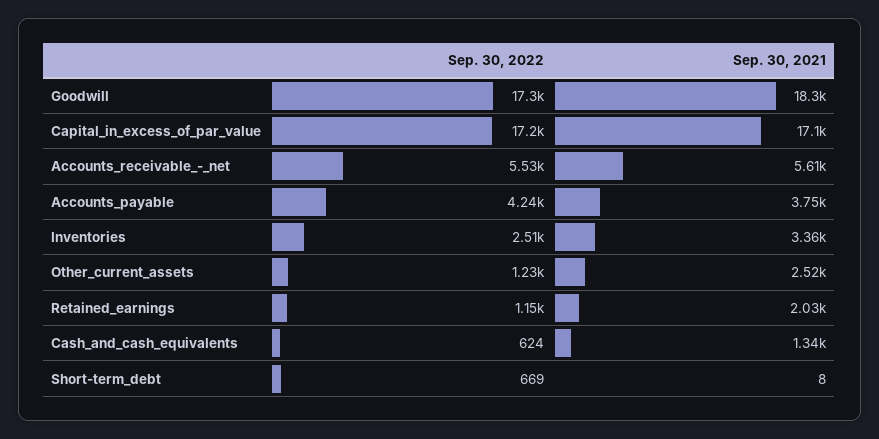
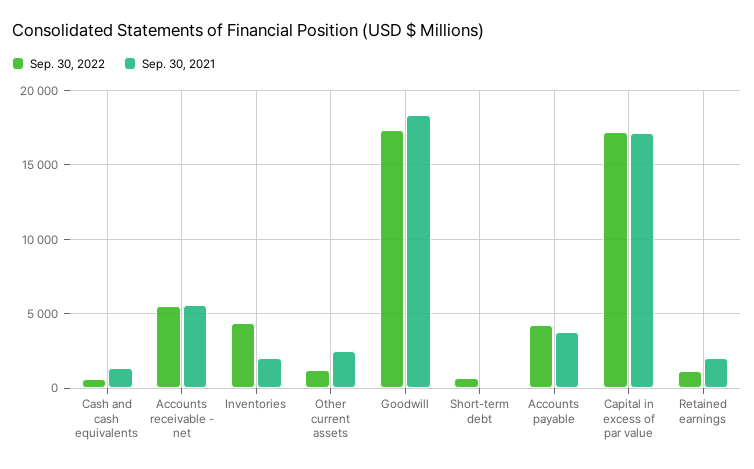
Sep. 30, 2022, Inventories: 2510 -> 4500
Sep. 30, 2021, Inventories: 3360 -> 2000

